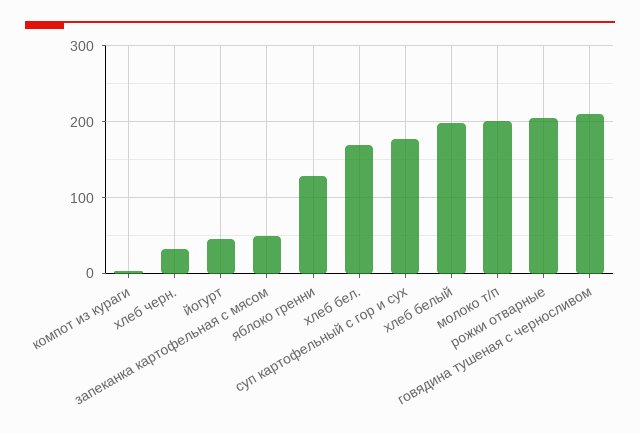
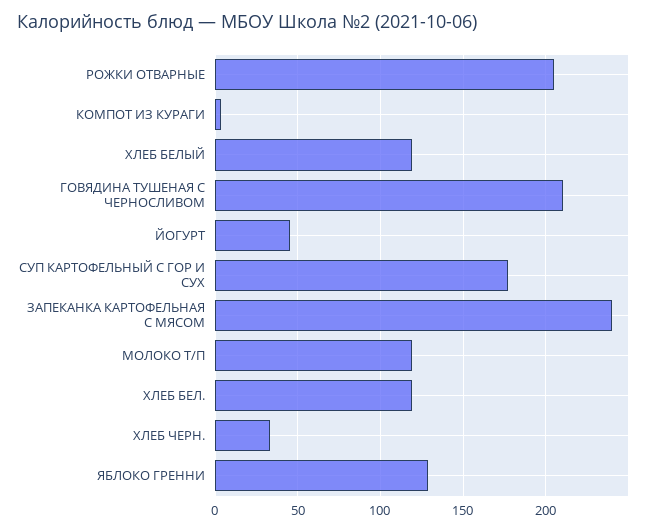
запеканка картофельная с мясом: 50 -> 240
хлеб бел.: 170 -> 120
хлеб белый: 200 -> 120
молоко т/п: 200 -> 120

